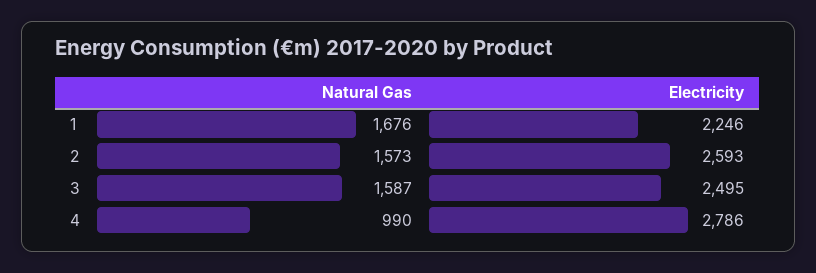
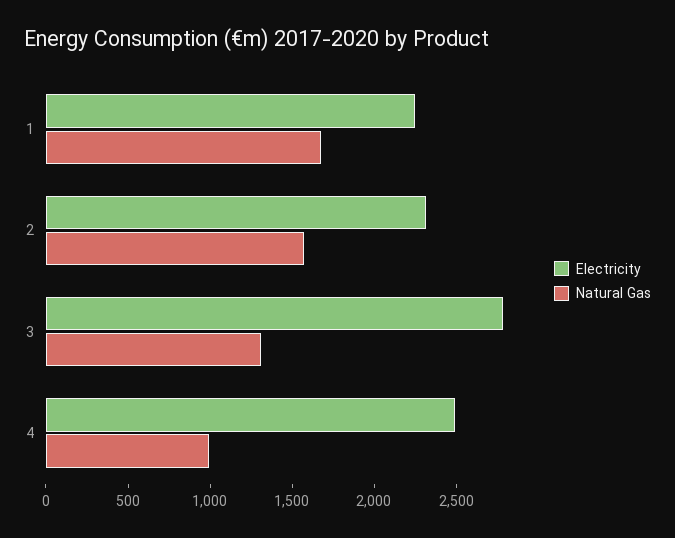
Electricity, 2: 2593 -> 2300
Natural Gas, 3: 1587 -> 1300
Electricity, 3: 2495 -> 2800
Electricity, 4: 2786 -> 2500

